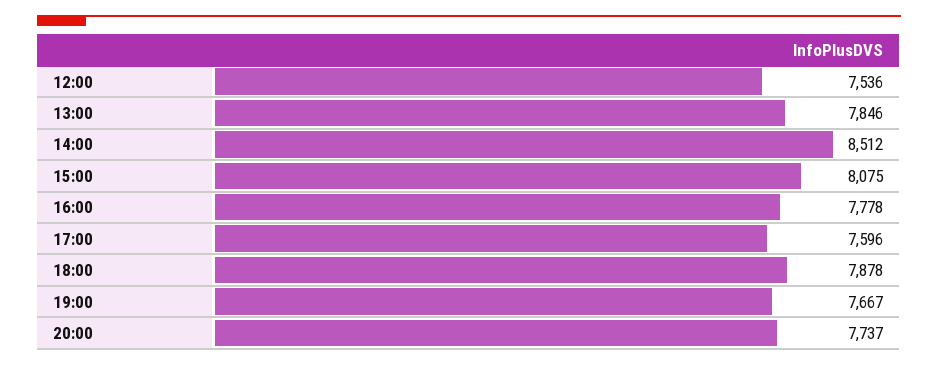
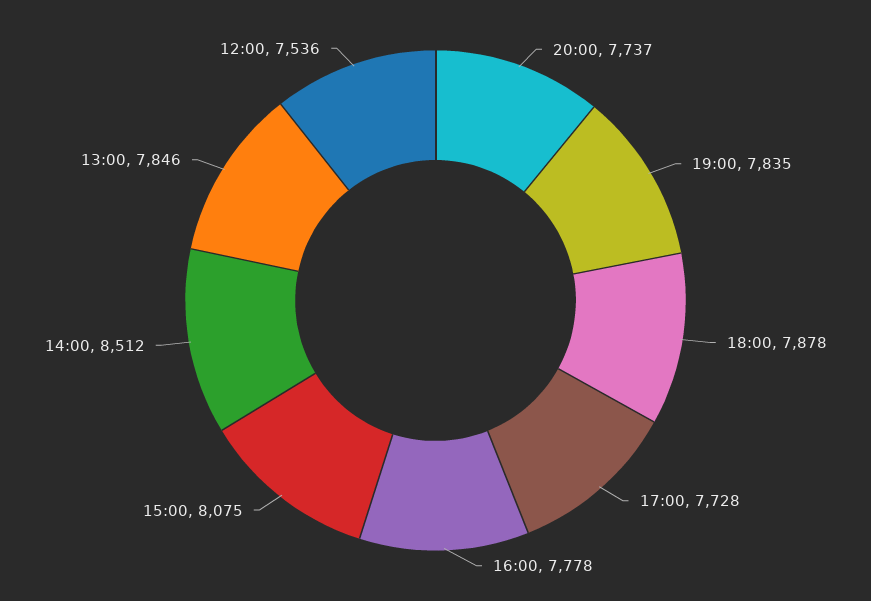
17:00: 7596 -> 7728
19:00: 7667 -> 7835

